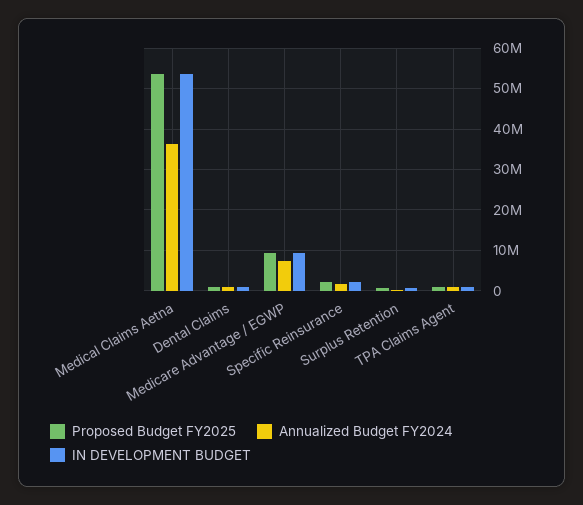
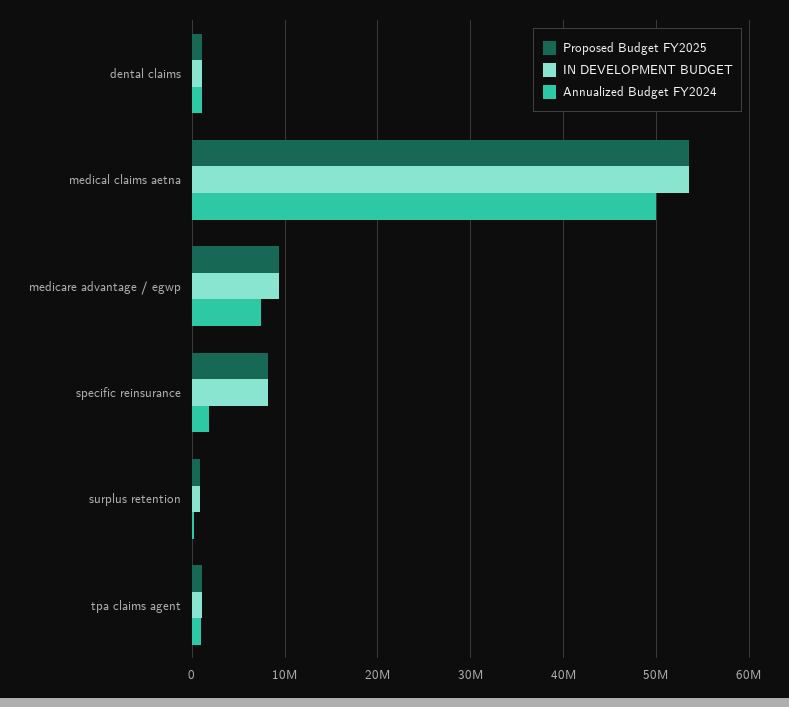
Annualized Budget FY2024, Medical Claims Aetna: 36000000 -> 50000000
Proposed Budget FY2025, Specific Reinsurance: 2000000 -> 8000000
IN DEVELOPMENT BUDGET, Specific Reinsurance: 2000000 -> 8000000

